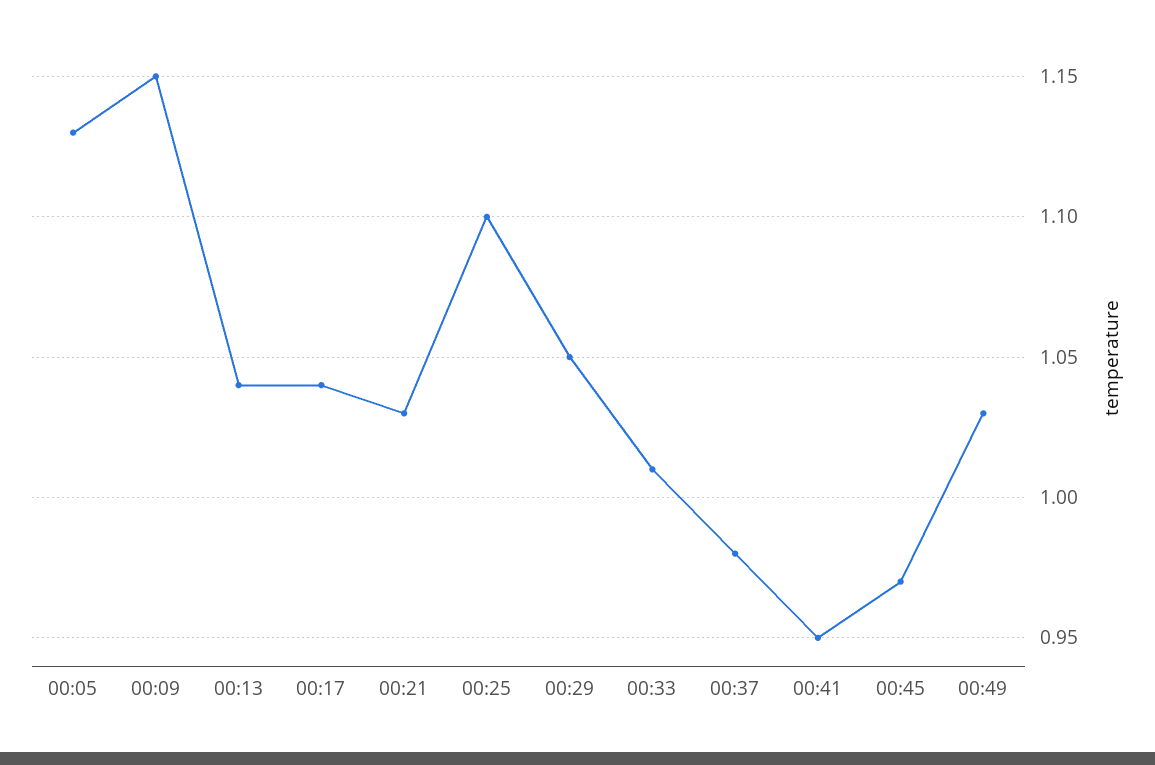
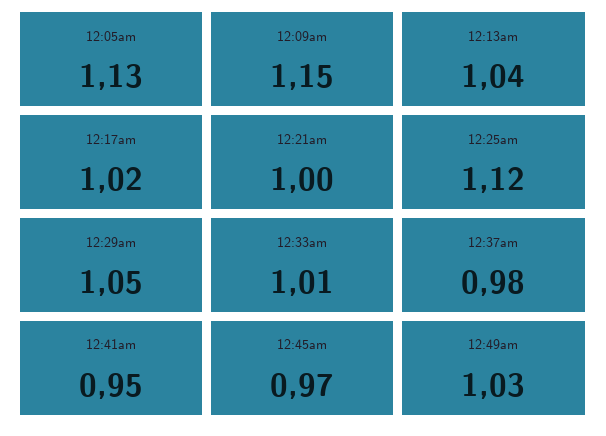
00:17: 1.04 -> 1.02
00:21: 1.03 -> 1
00:25: 1.1 -> 1.12

